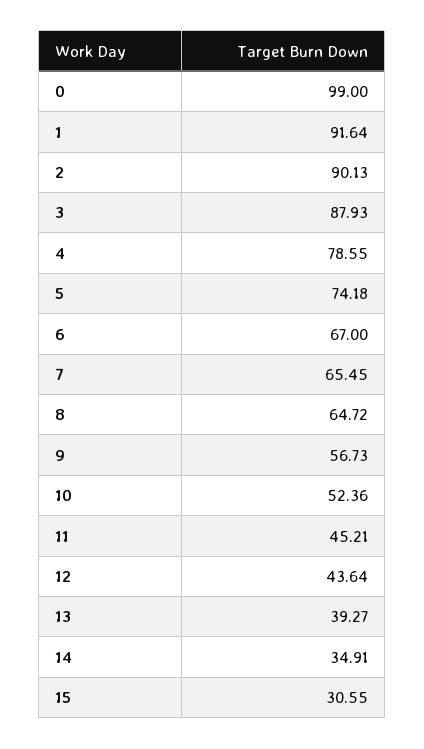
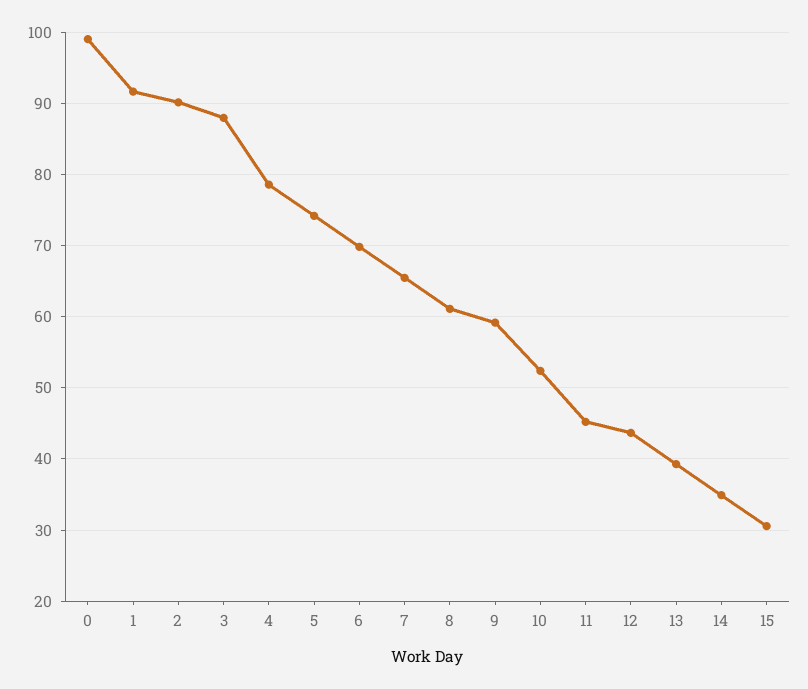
6: 67 -> 70
8: 64.72 -> 61
9: 56.73 -> 59

